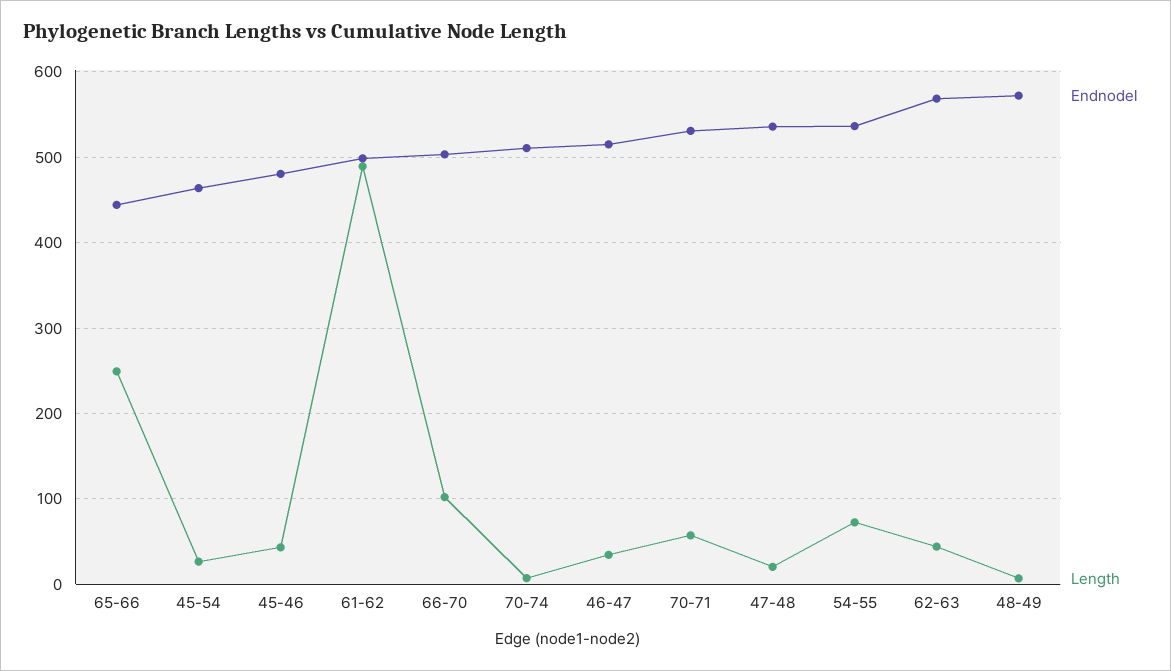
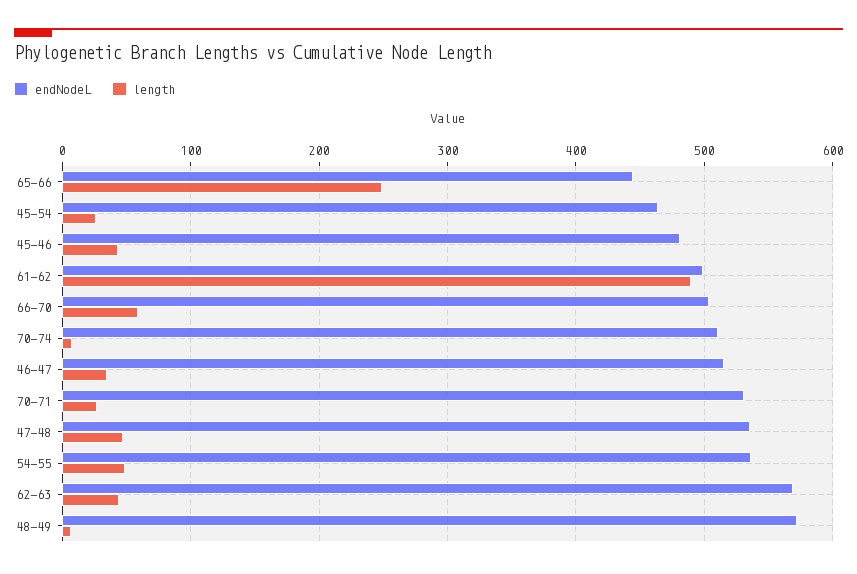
Length, 66-70: 100 -> 60
Length, 70-71: 60 -> 30
Length, 47-48: 20 -> 50
Length, 54-55: 70 -> 50

